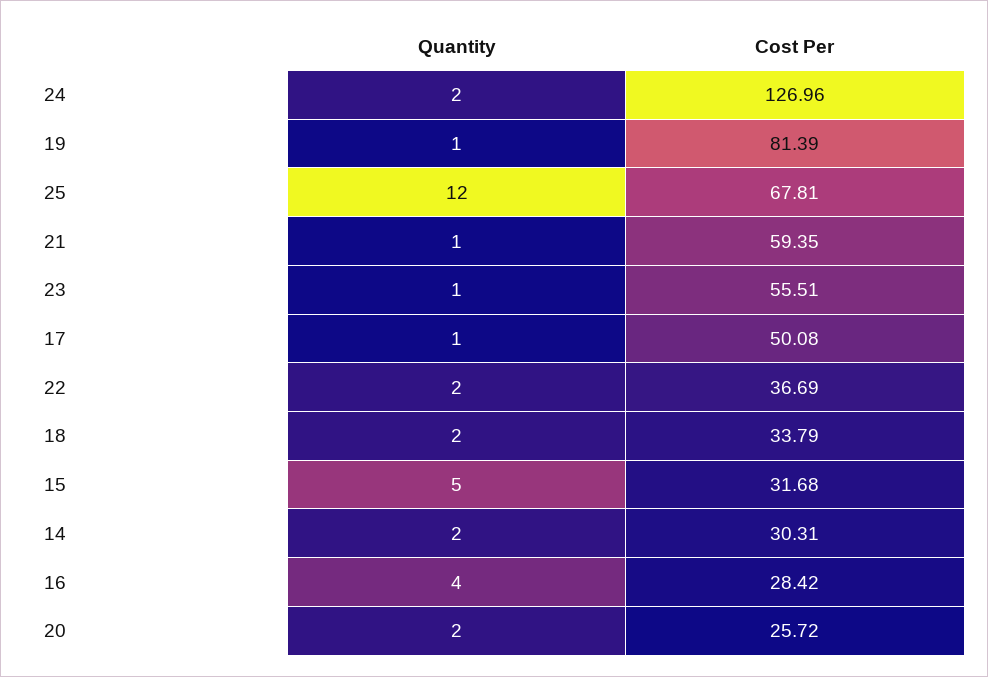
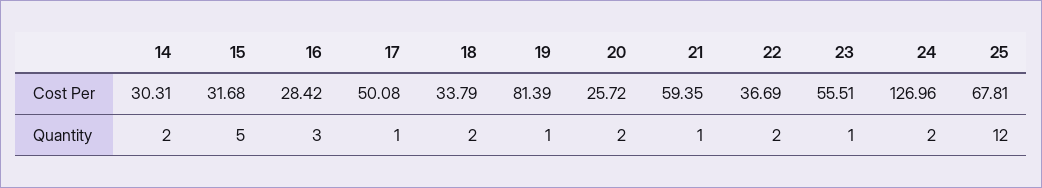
Quantity, 16: 4 -> 3

